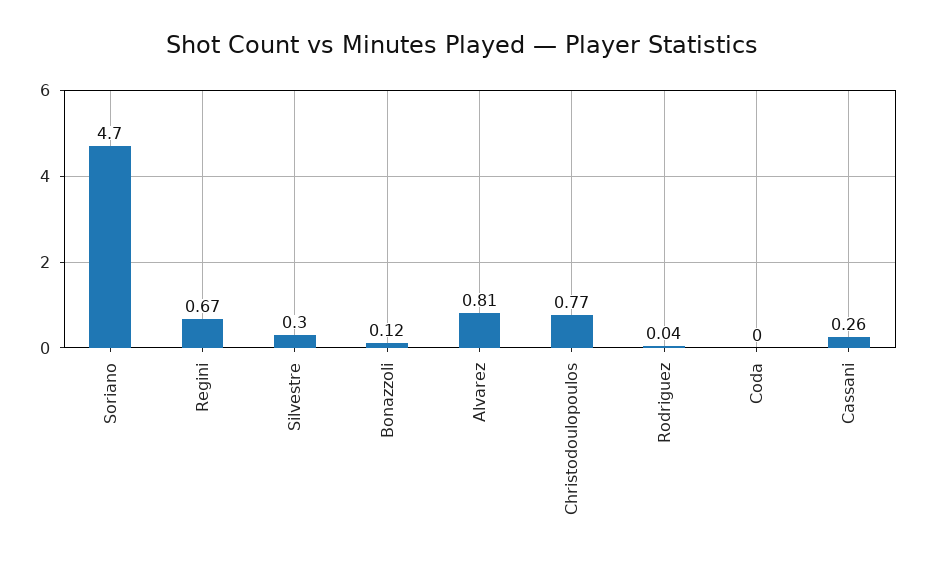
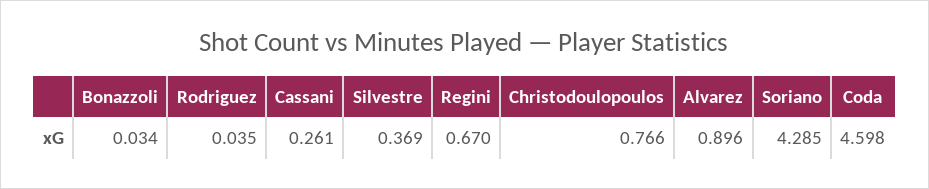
Soriano: 4.7 -> 4.285
Silvestre: 0.3 -> 0.369
Bonazzoli: 0.12 -> 0.034
Alvarez: 0.81 -> 0.896
Coda: 0 -> 4.598

